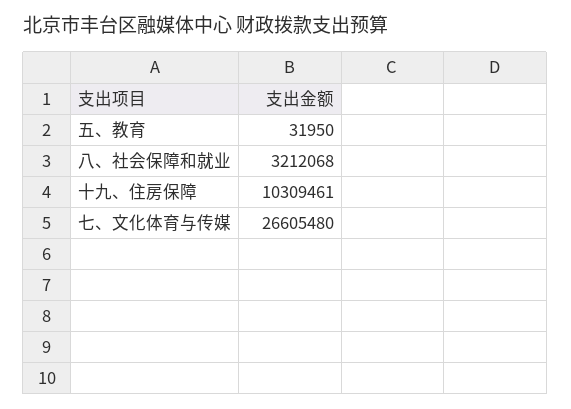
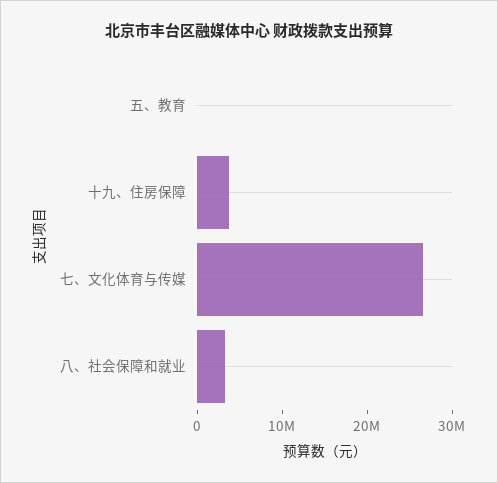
十九、住房保障: 10309461 -> 4000000

